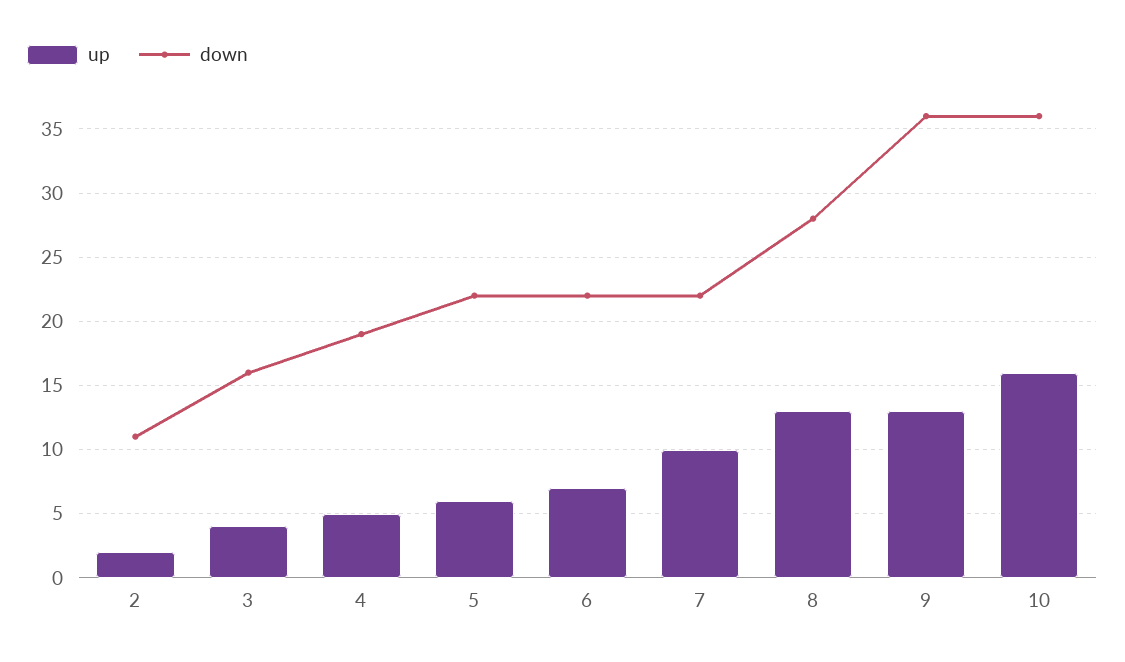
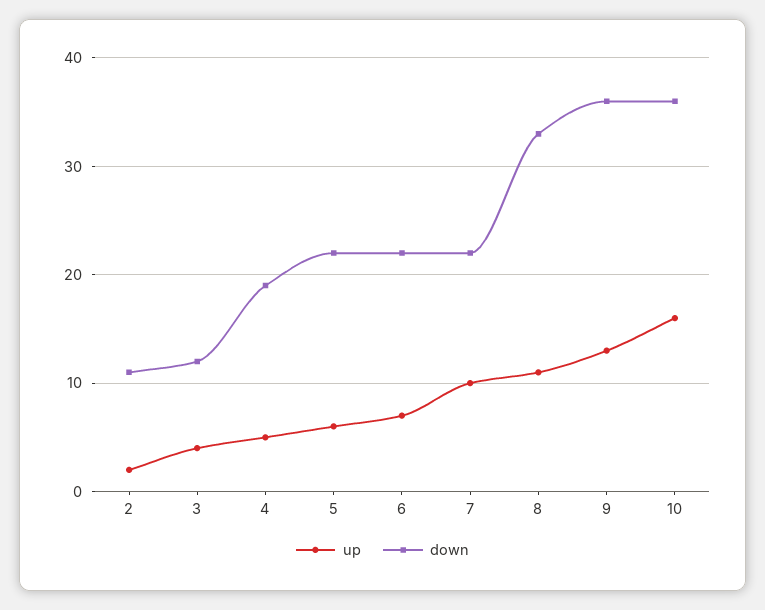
down, 3: 16 -> 12
up, 8: 13 -> 11
down, 8: 28 -> 33

